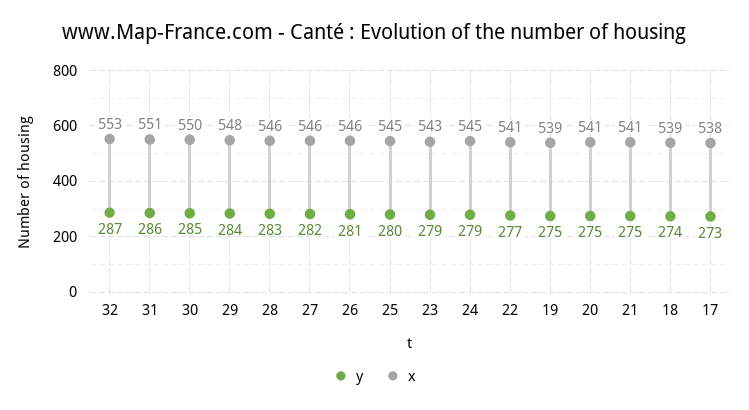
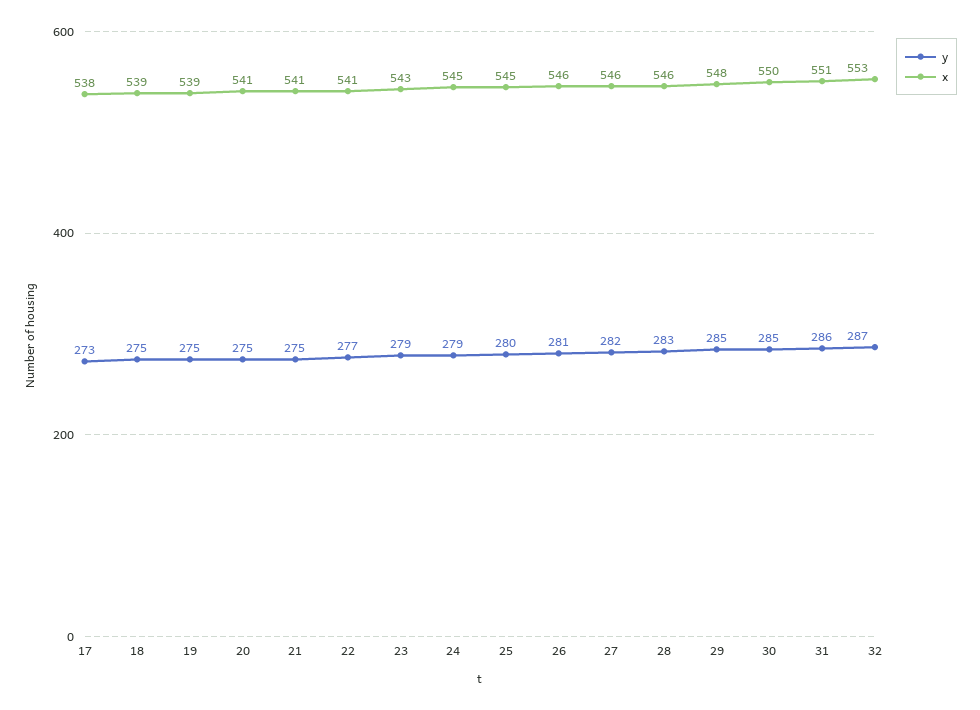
y, 29: 284 -> 285
y, 18: 274 -> 275

